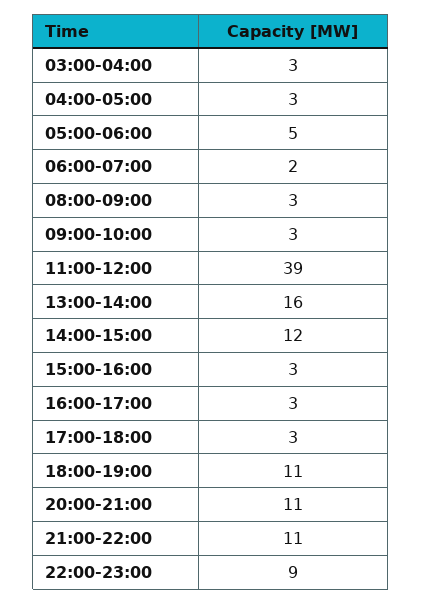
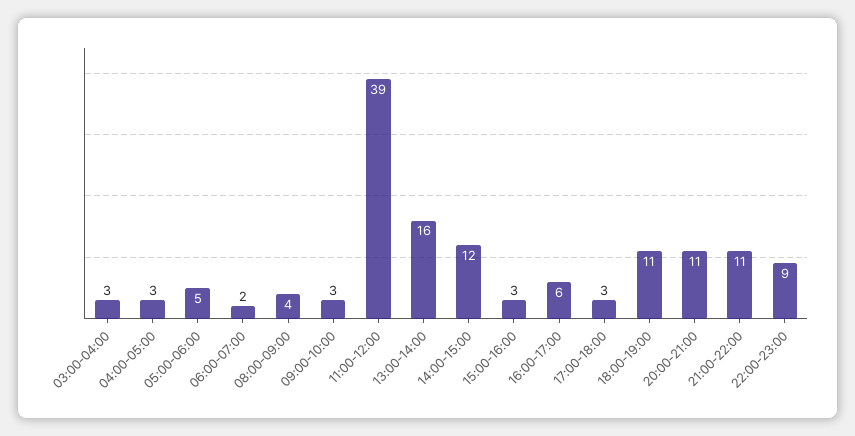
08:00-09:00: 3 -> 4
16:00-17:00: 3 -> 6

